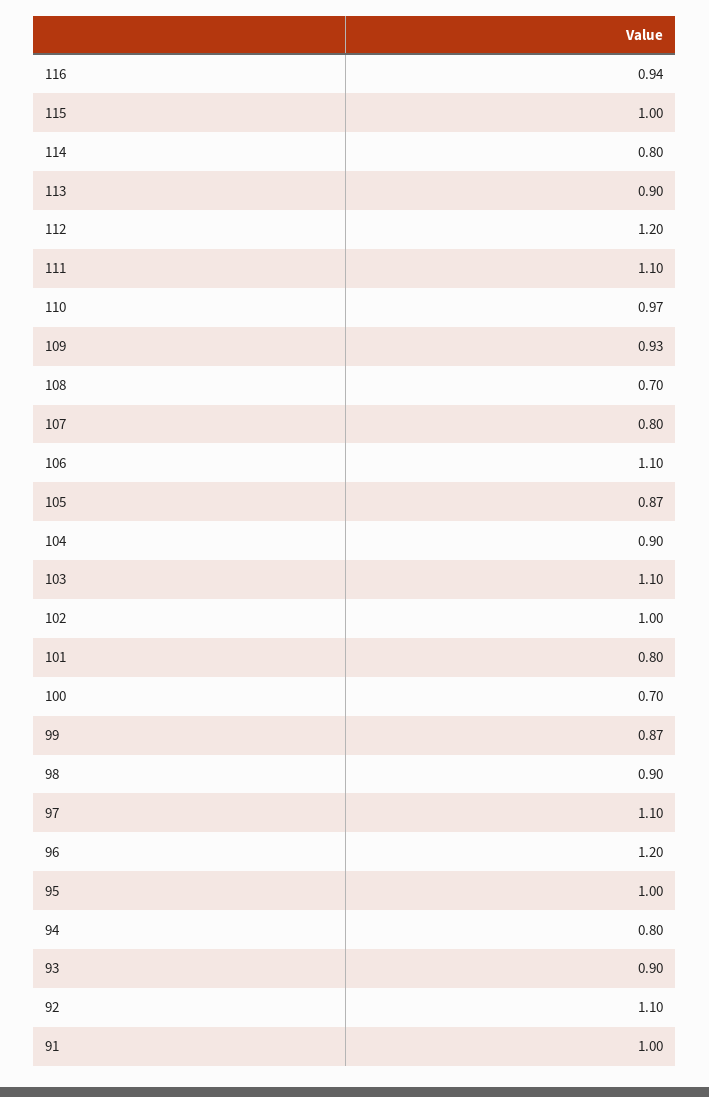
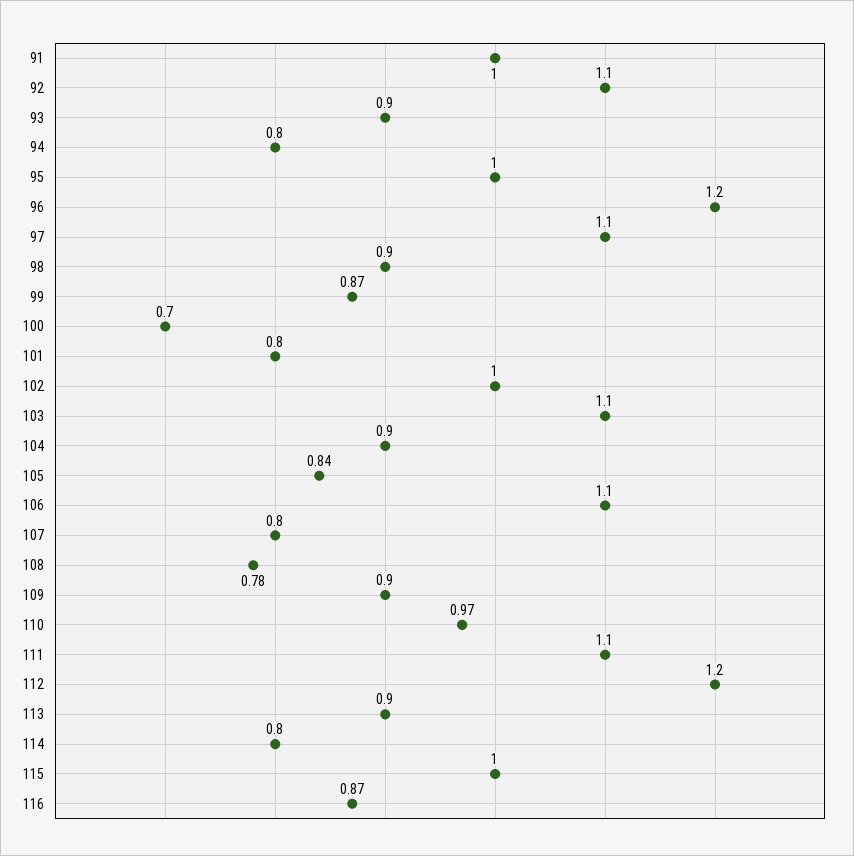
116: 0.94 -> 0.87
109: 0.93 -> 0.9
108: 0.7 -> 0.78
105: 0.87 -> 0.84

